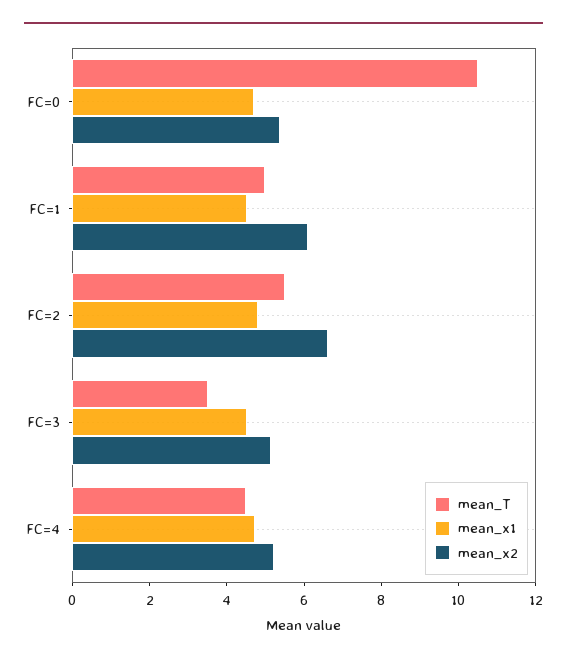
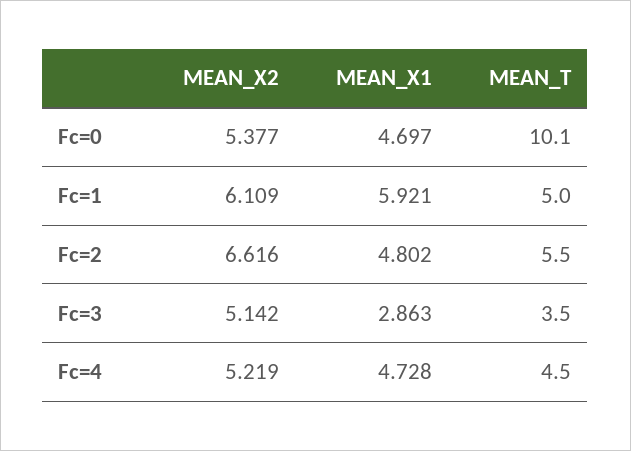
mean_T, FC=0: 10.5 -> 10.1
mean_x1, FC=1: 4.5 -> 5.921
mean_x1, FC=3: 4.5 -> 2.863

